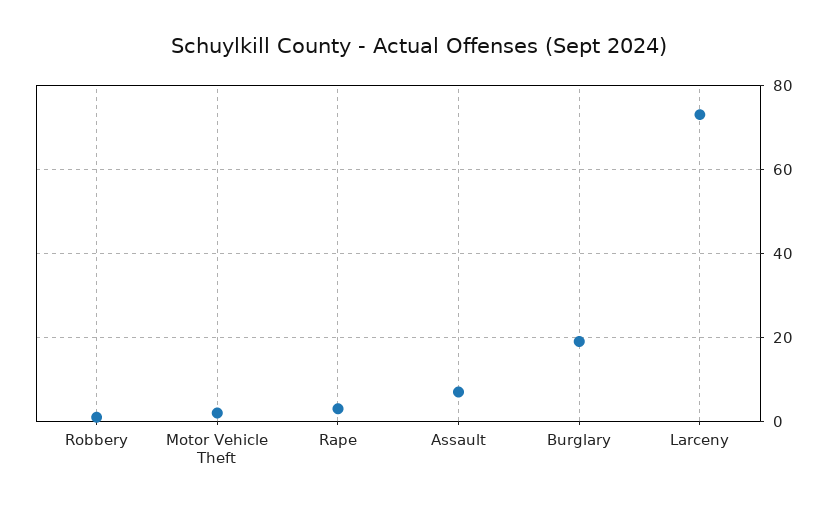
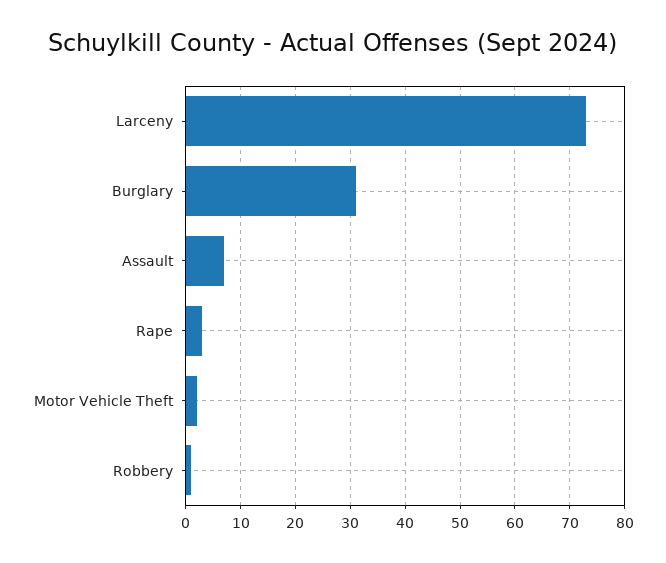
Burglary: 20 -> 30

